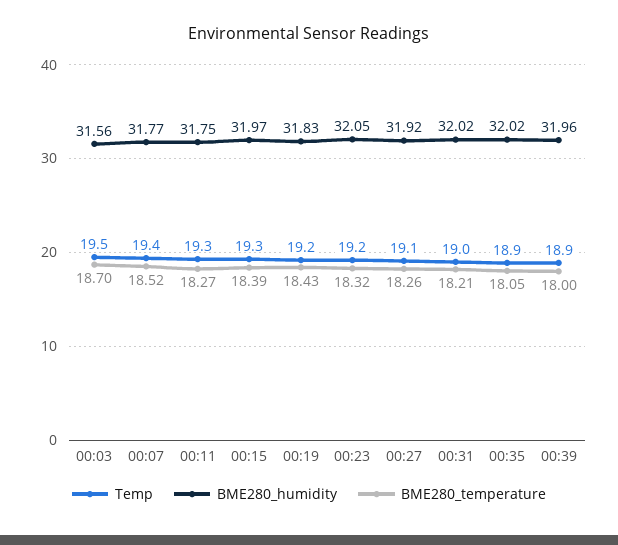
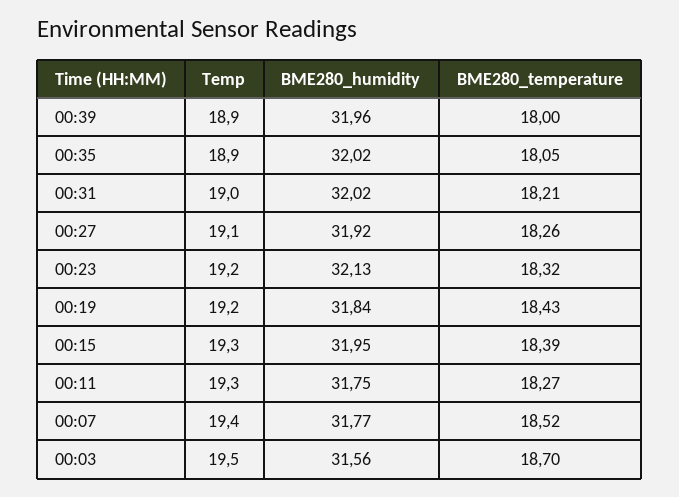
BME280_humidity, 00:15: 31.97 -> 31.95
BME280_humidity, 00:19: 31.83 -> 31.84
BME280_humidity, 00:23: 32.05 -> 32.13

